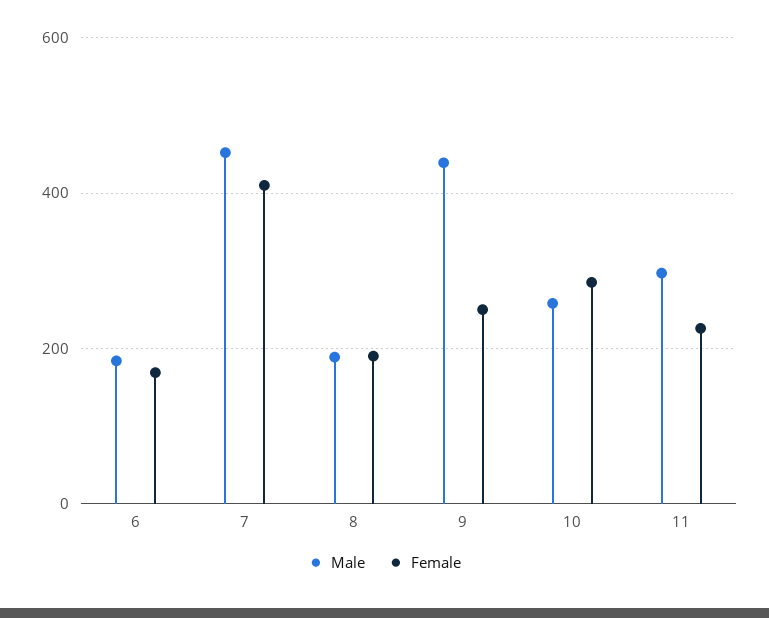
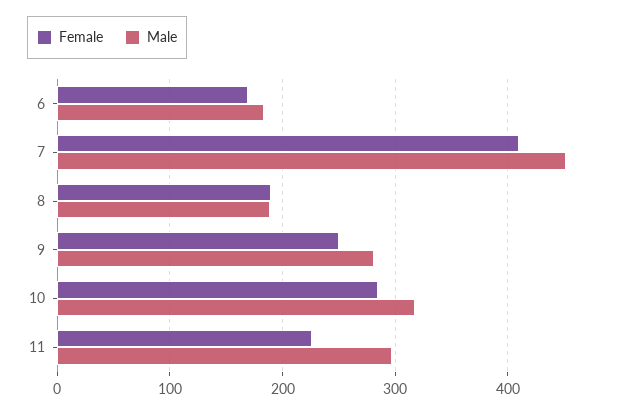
Male, 9: 440 -> 280
Male, 10: 260 -> 320

